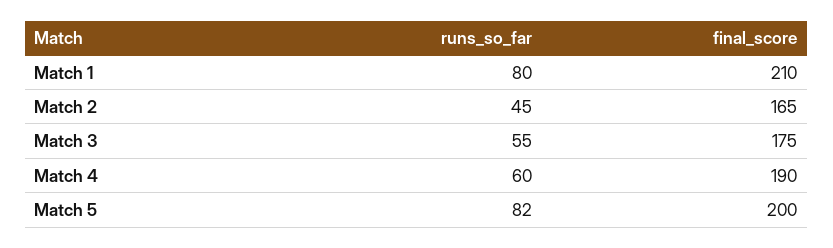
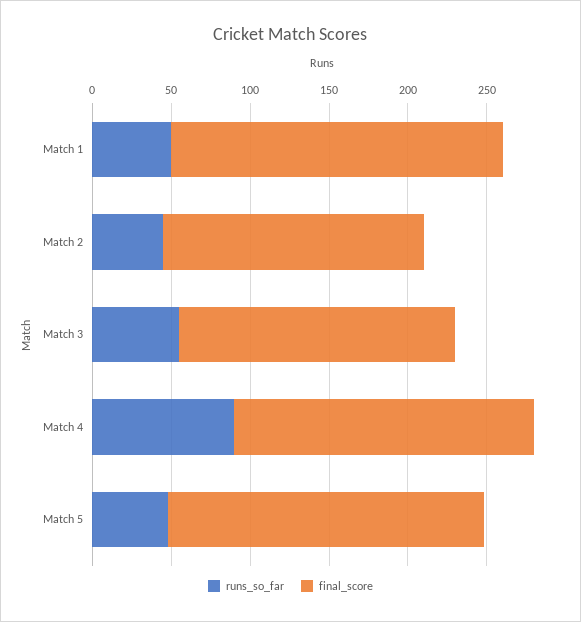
runs_so_far, Match 1: 80 -> 50
runs_so_far, Match 4: 60 -> 90
runs_so_far, Match 5: 82 -> 50

